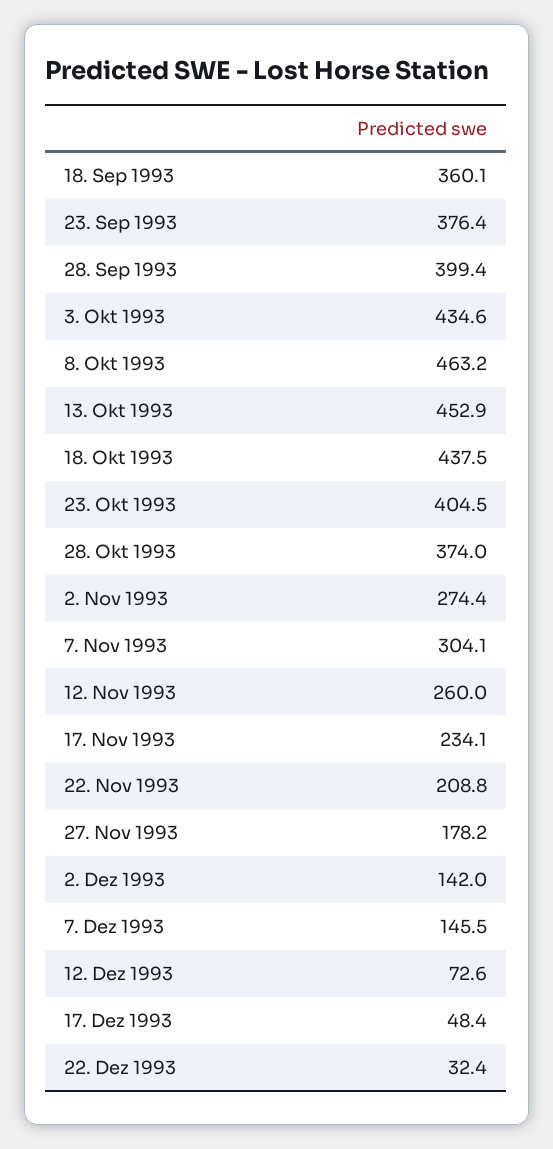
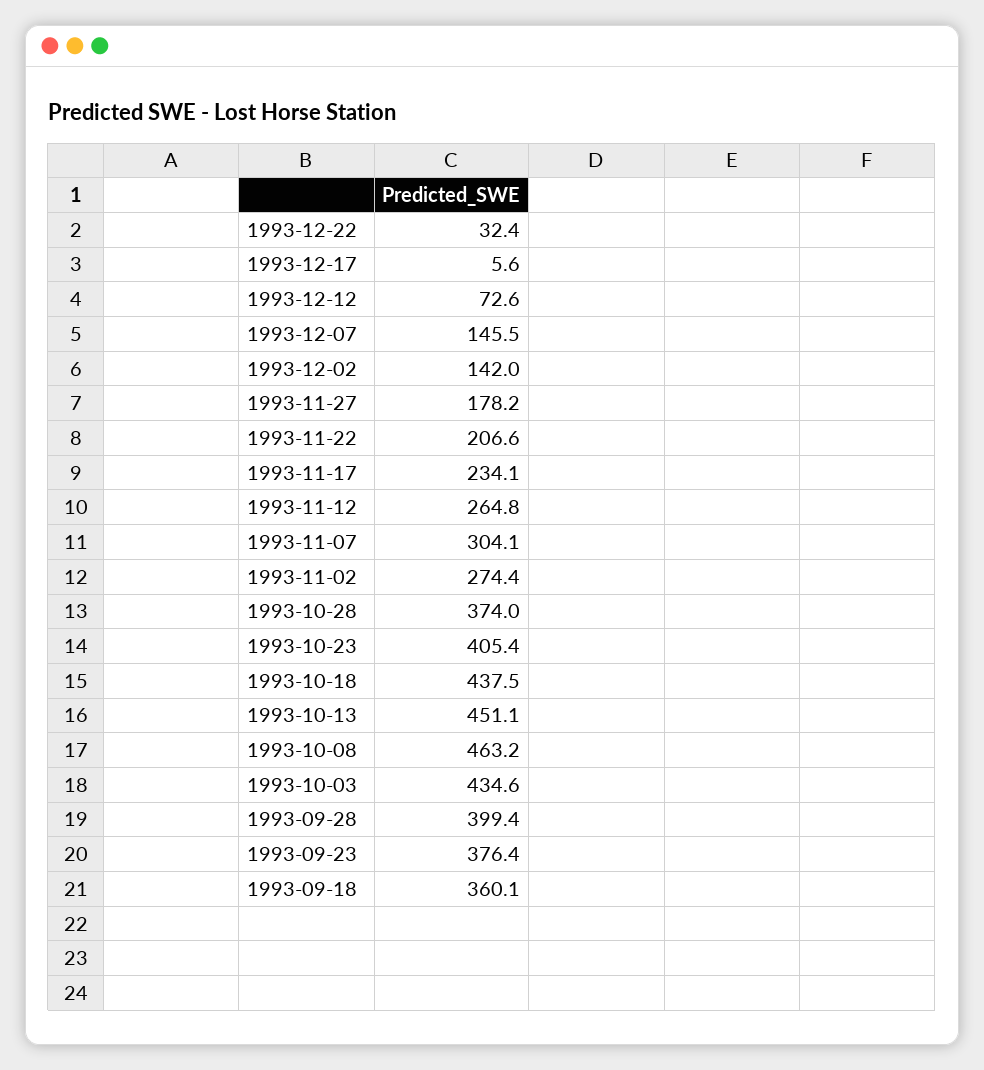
13. Okt 1993: 452.9 -> 451.1
23. Okt 1993: 404.5 -> 405.4
12. Nov 1993: 260 -> 264.8
22. Nov 1993: 208.8 -> 206.6
17. Dez 1993: 48.4 -> 5.6

